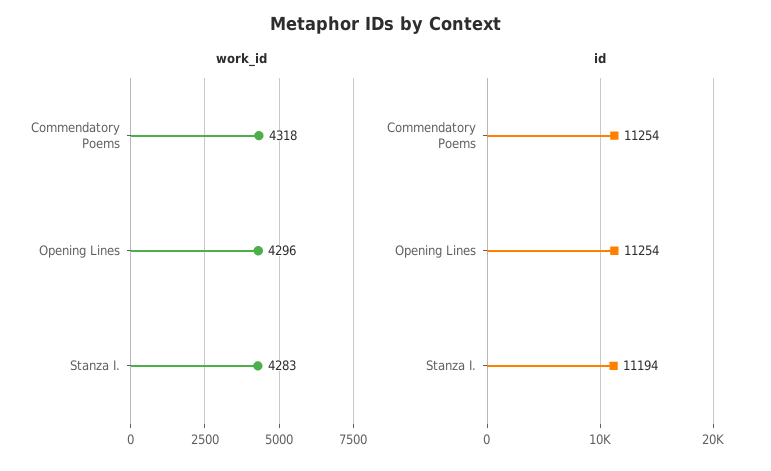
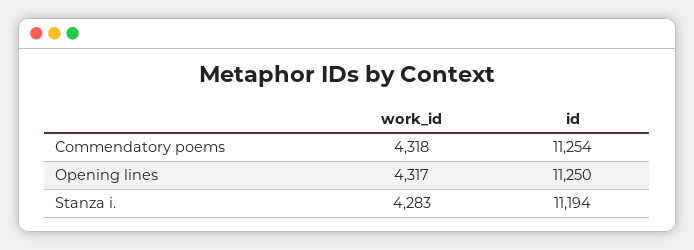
work_id, Opening Lines: 4296 -> 4317
id, Opening Lines: 11254 -> 11250

